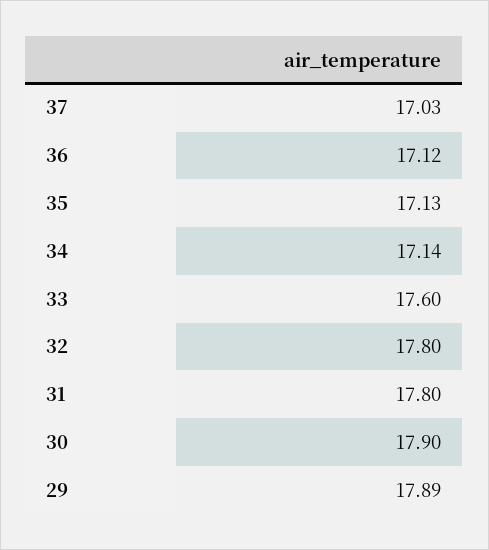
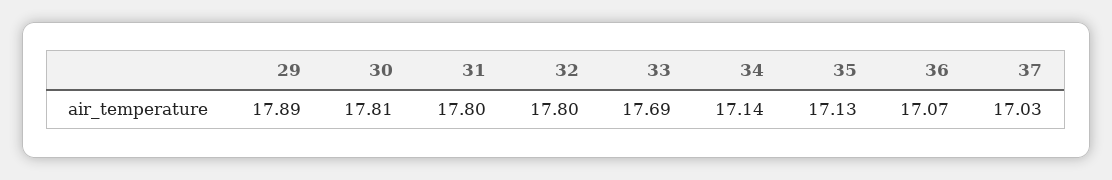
36: 17.12 -> 17.07
33: 17.6 -> 17.69
30: 17.9 -> 17.81

